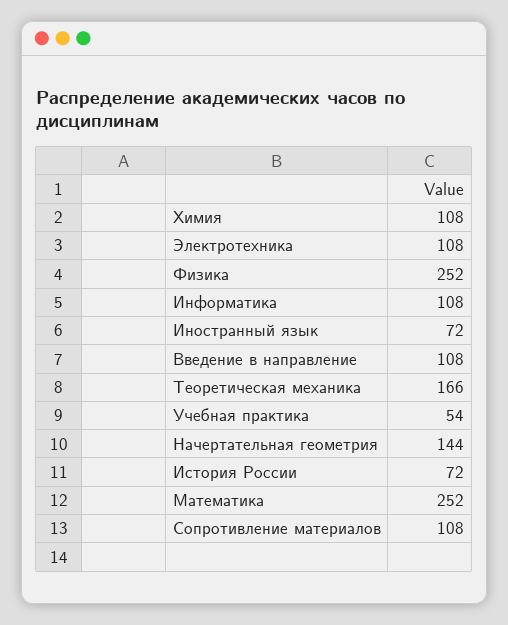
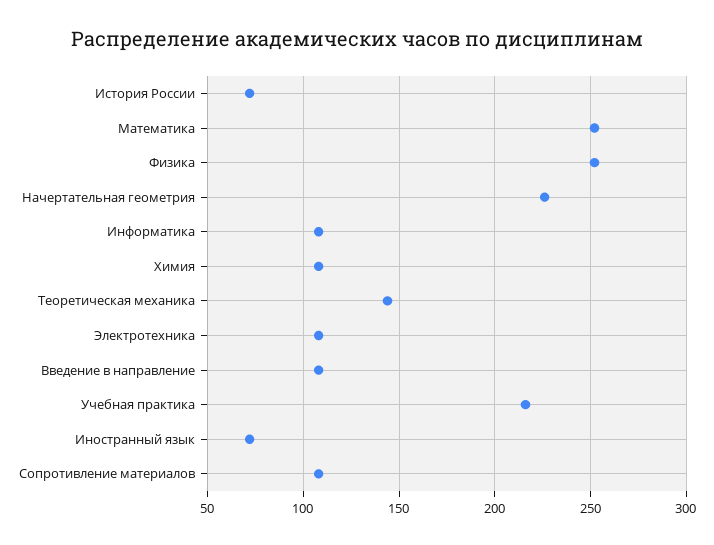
Теоретическая механика: 166 -> 145
Учебная практика: 54 -> 215
Начертательная геометрия: 144 -> 225

